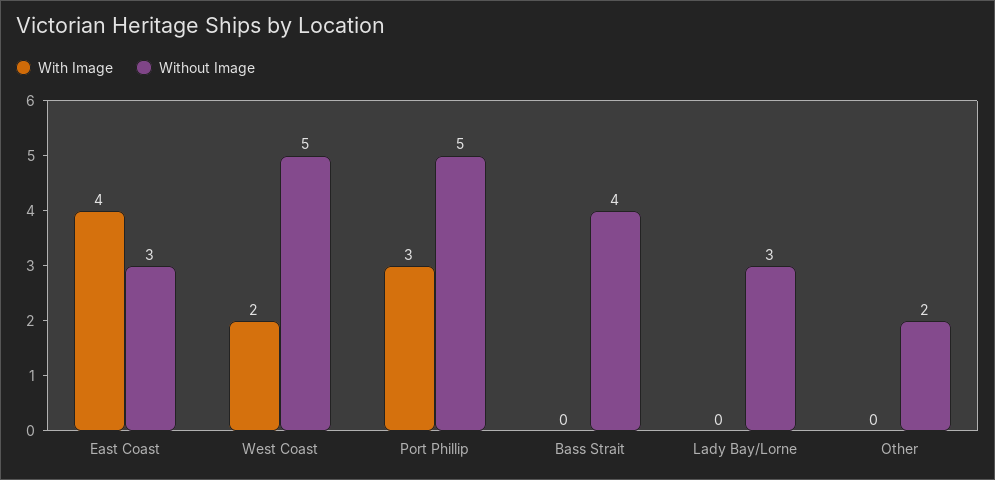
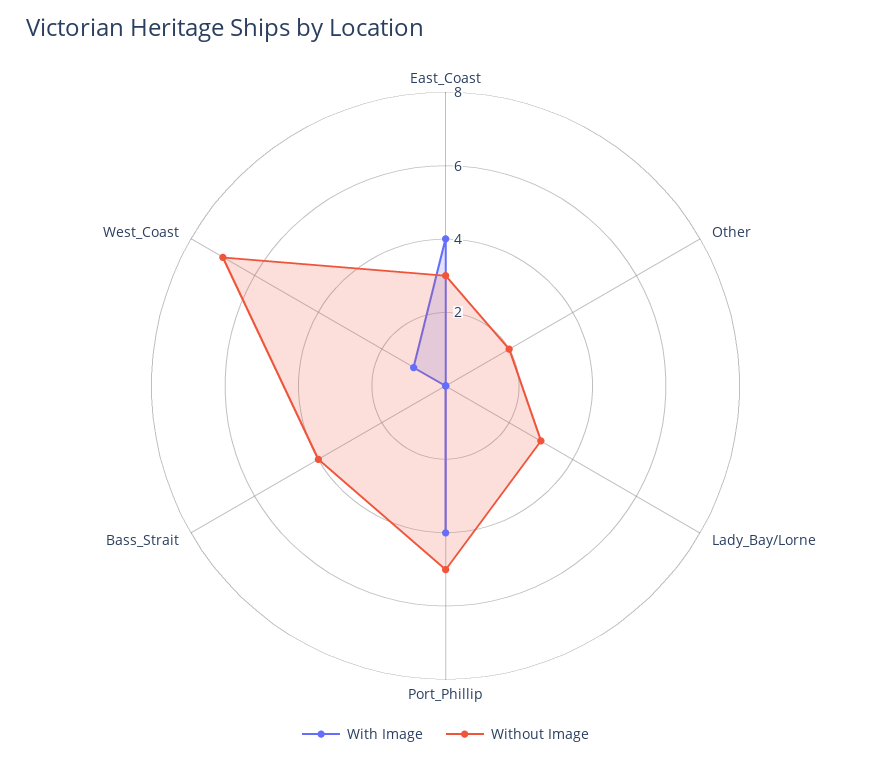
With Image, West Coast: 2 -> 1
Without Image, West Coast: 5 -> 7
With Image, Port Phillip: 3 -> 4

